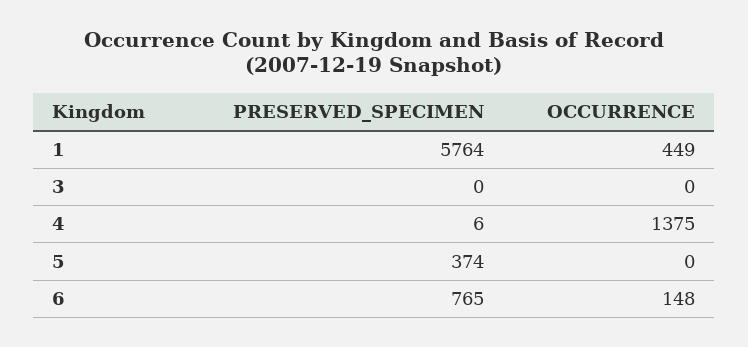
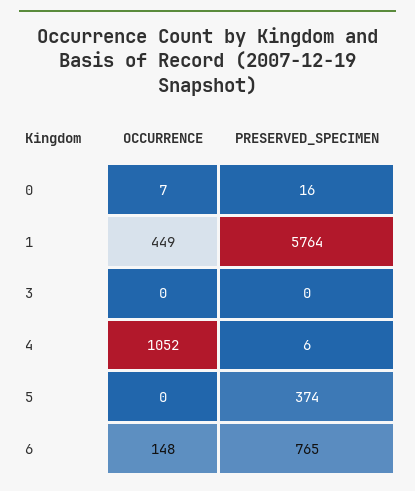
OCCURRENCE, 4: 1375 -> 1052
OCCURRENCE, 0: none -> 7
PRESERVED_SPECIMEN, 0: none -> 16

